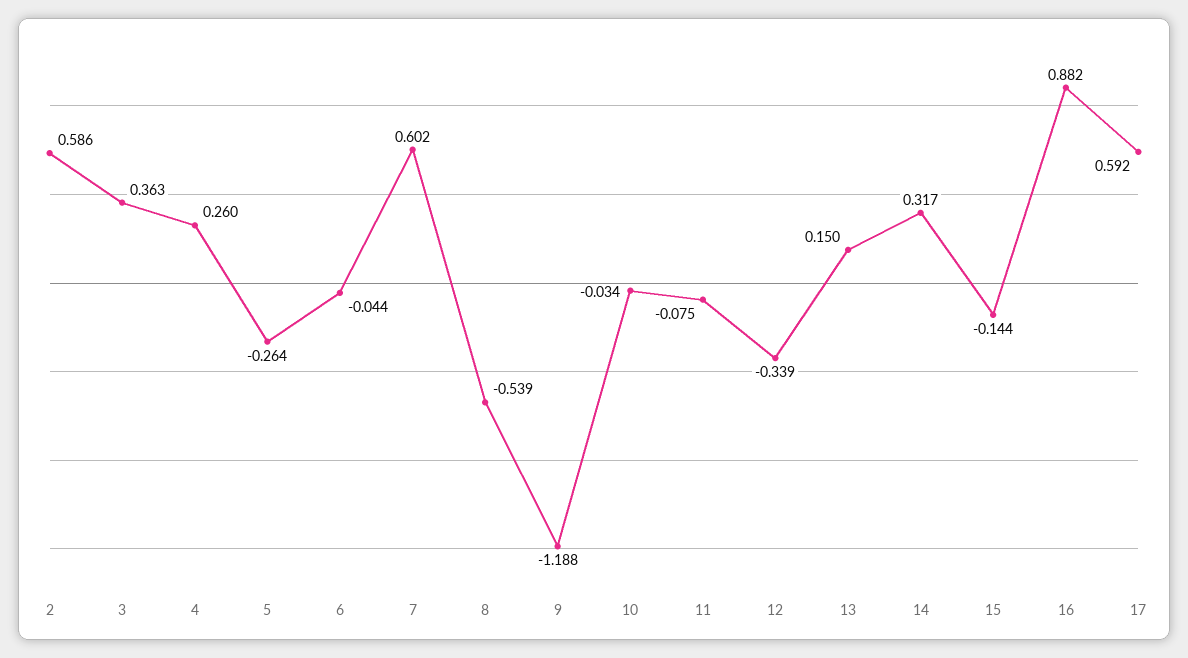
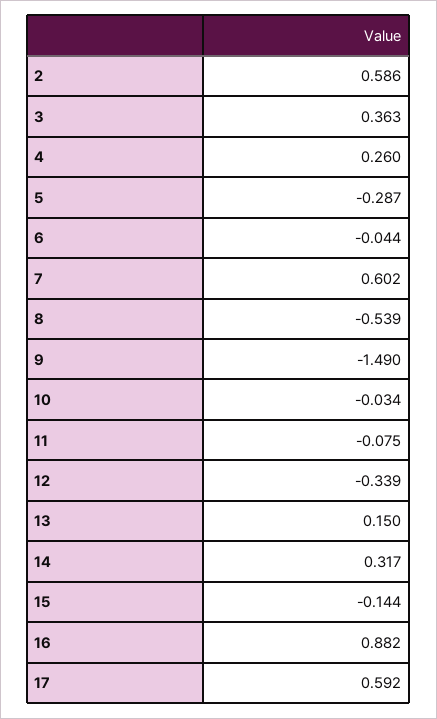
5: -0.264 -> -0.287
9: -1.188 -> -1.49

